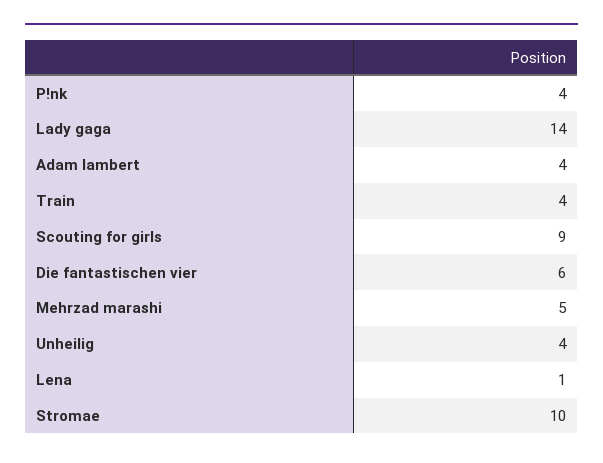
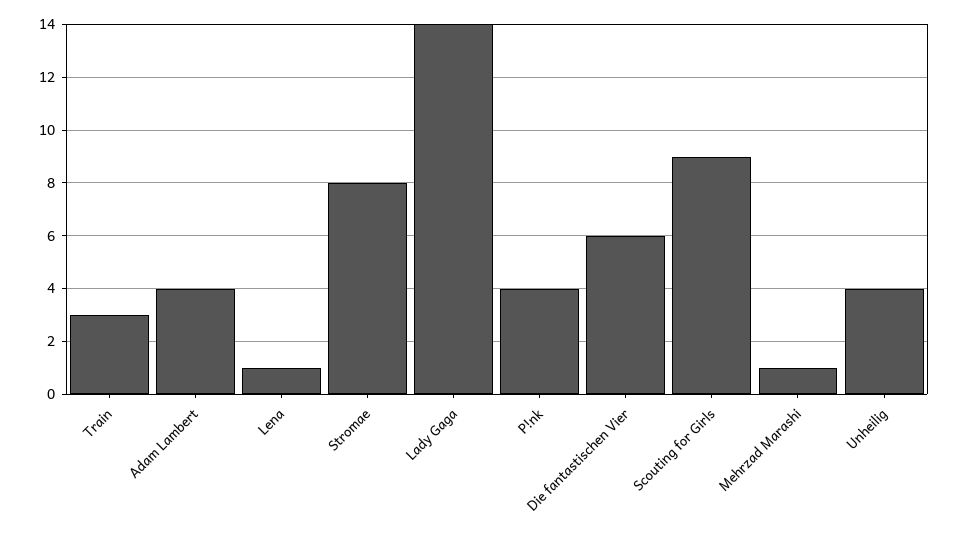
Train: 4 -> 3
Mehrzad marashi: 5 -> 1
Stromae: 10 -> 8

